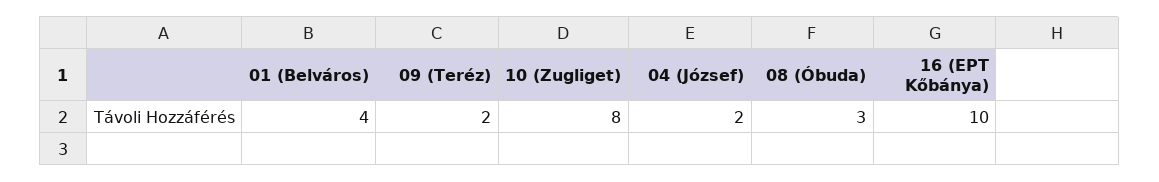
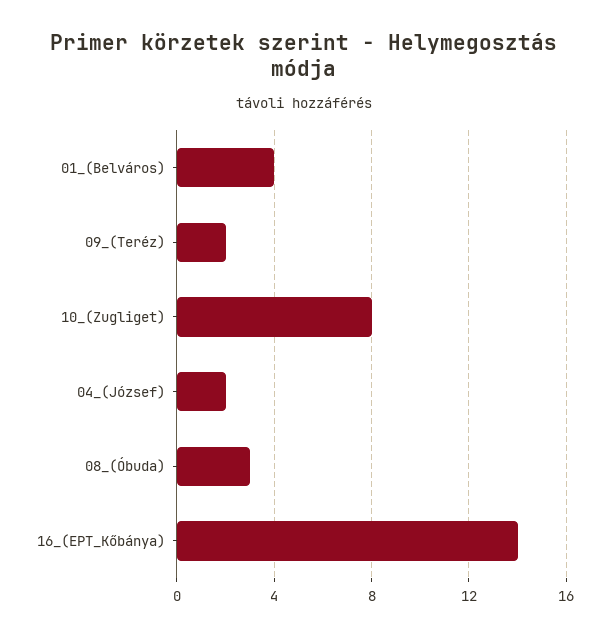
16 (EPT Kőbánya): 10 -> 14

